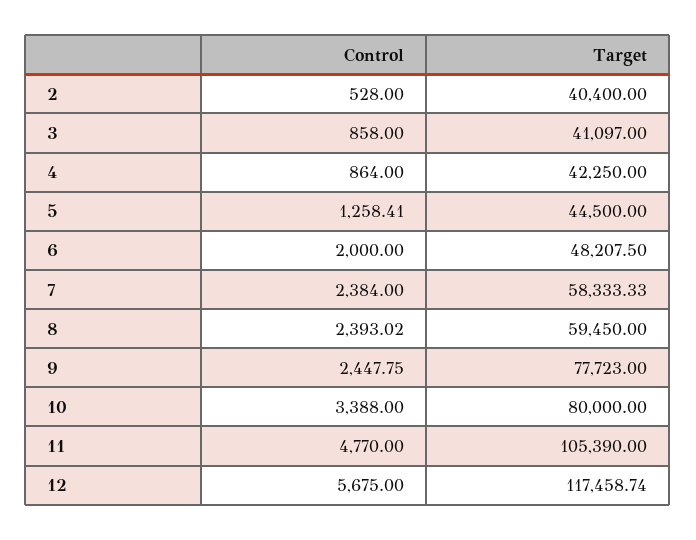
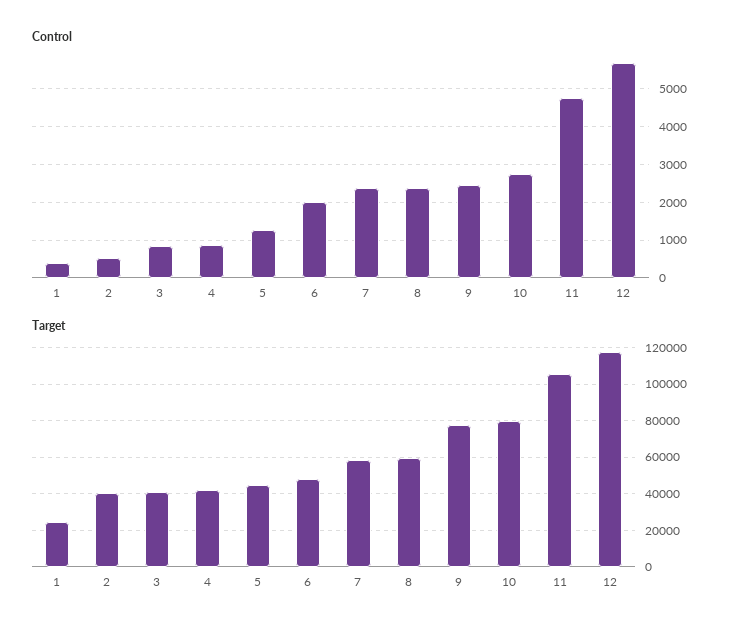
Control, 10: 3388 -> 2800
Control, 1: none -> 400
Target, 1: none -> 25000

